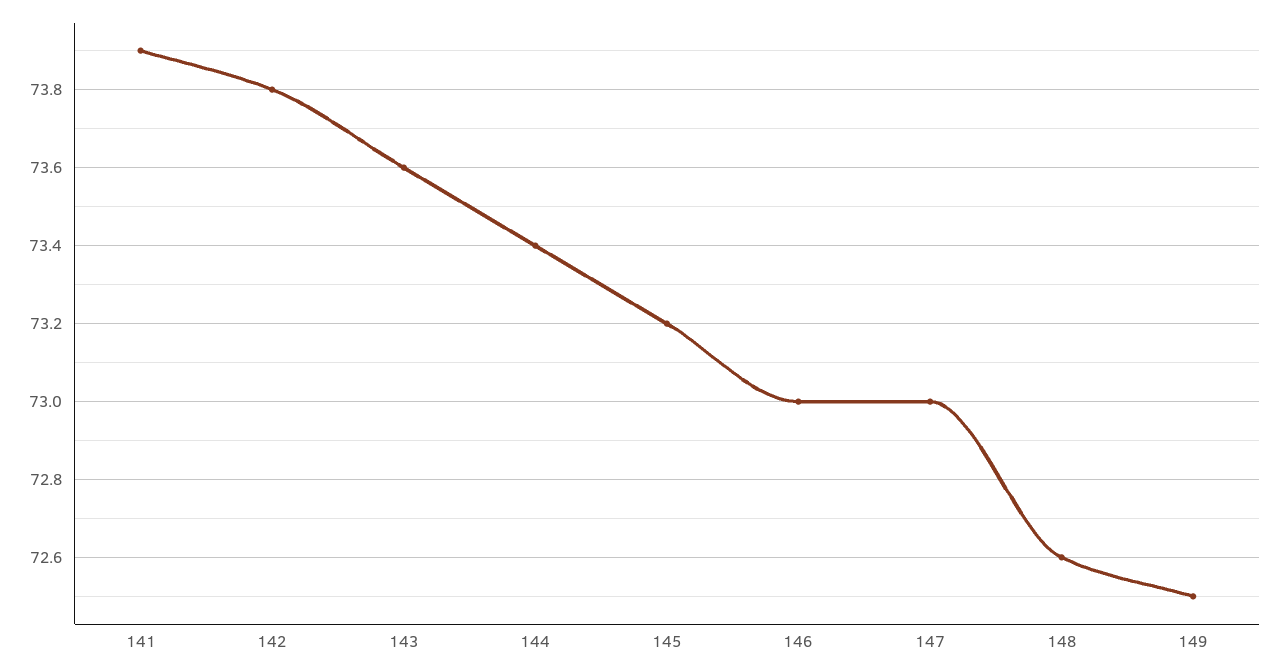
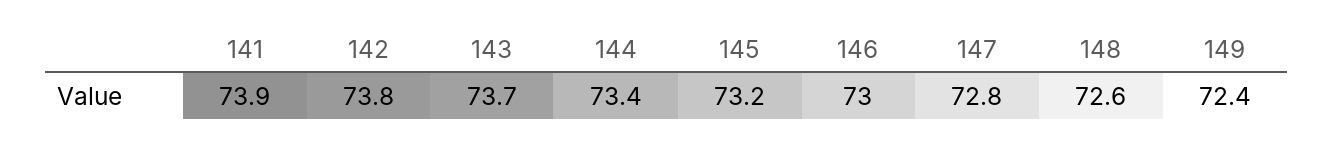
143: 73.6 -> 73.7
147: 73 -> 72.8
149: 72.5 -> 72.4

